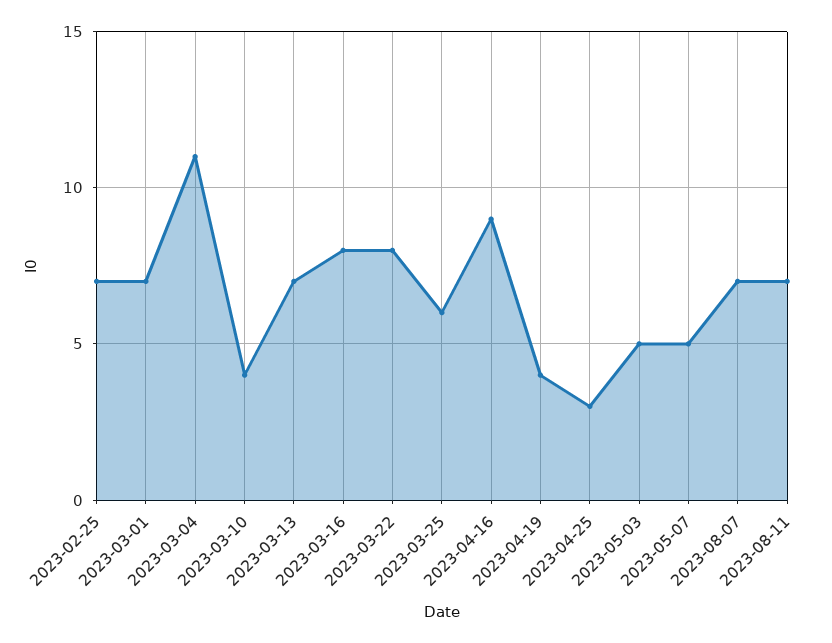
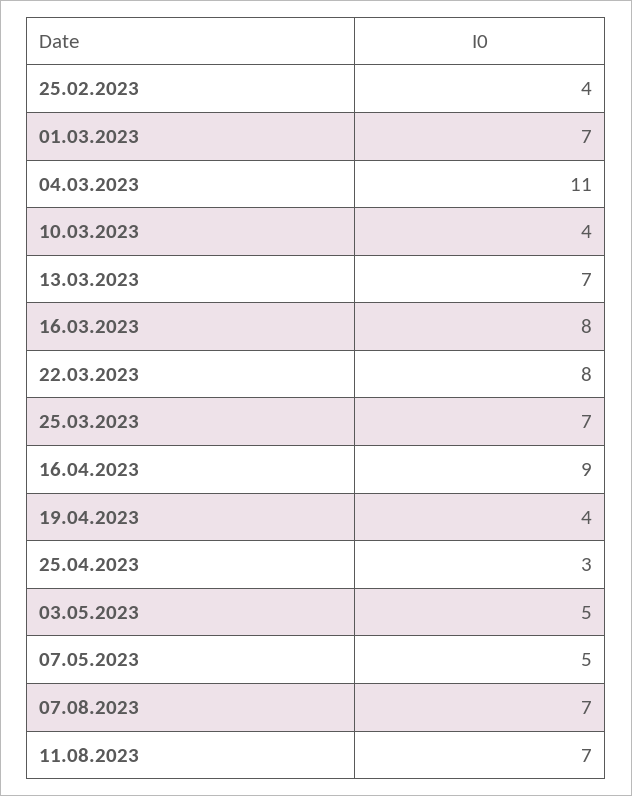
2023-02-25: 7 -> 4
2023-03-25: 6 -> 7

